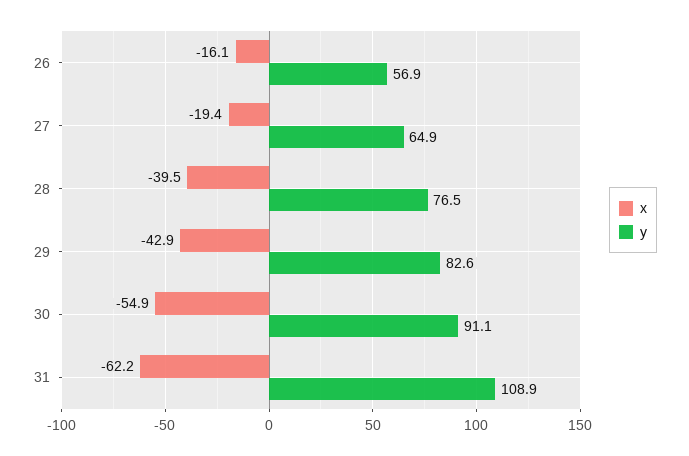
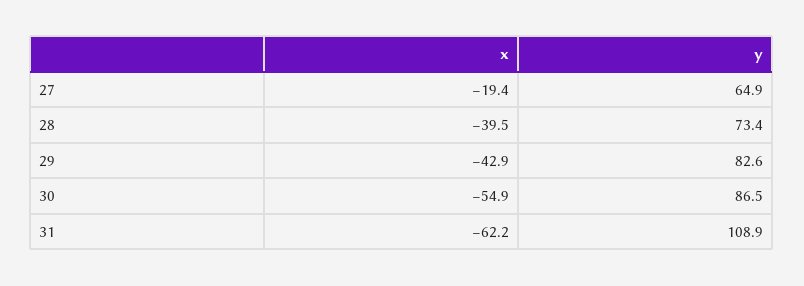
x, 26: -16.1 -> none
y, 26: 56.9 -> none
y, 28: 76.5 -> 73.4
y, 30: 91.1 -> 86.5

